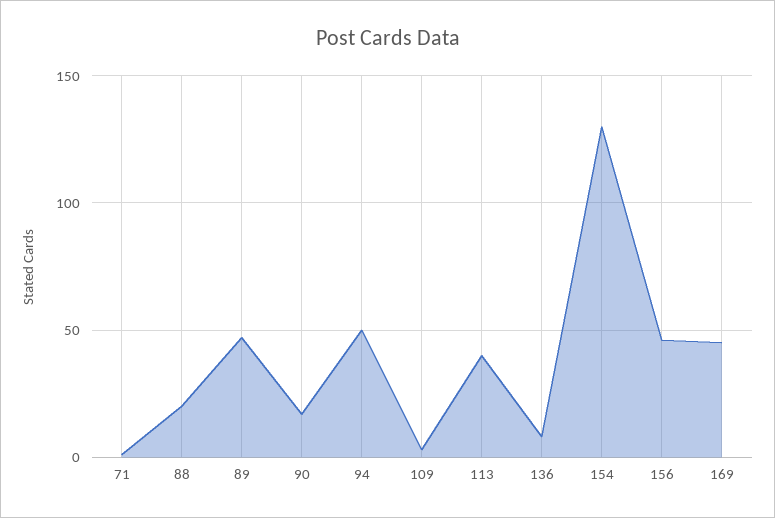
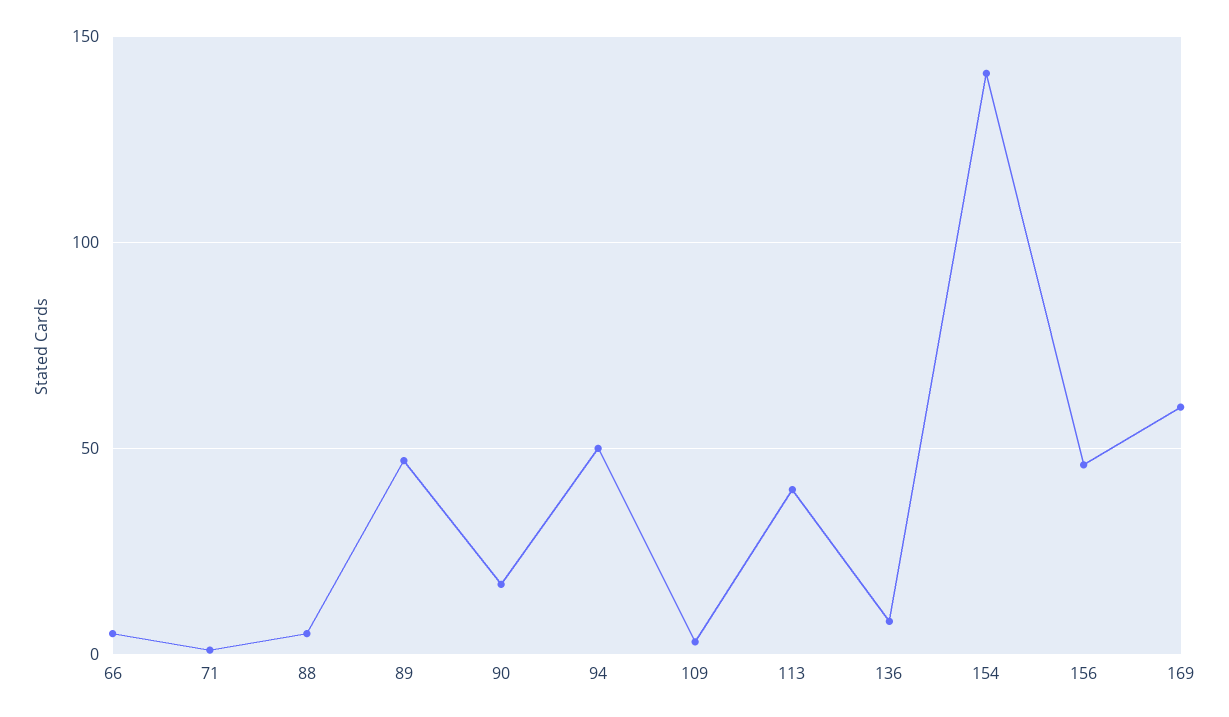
88: 20 -> 5
154: 130 -> 140
169: 45 -> 60
66: none -> 5

